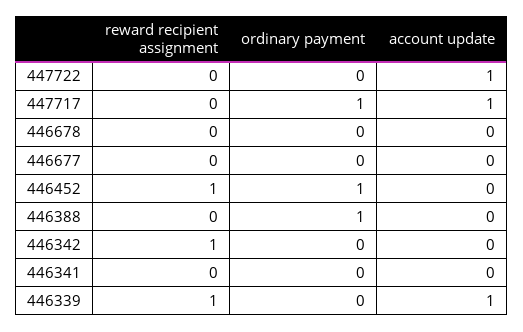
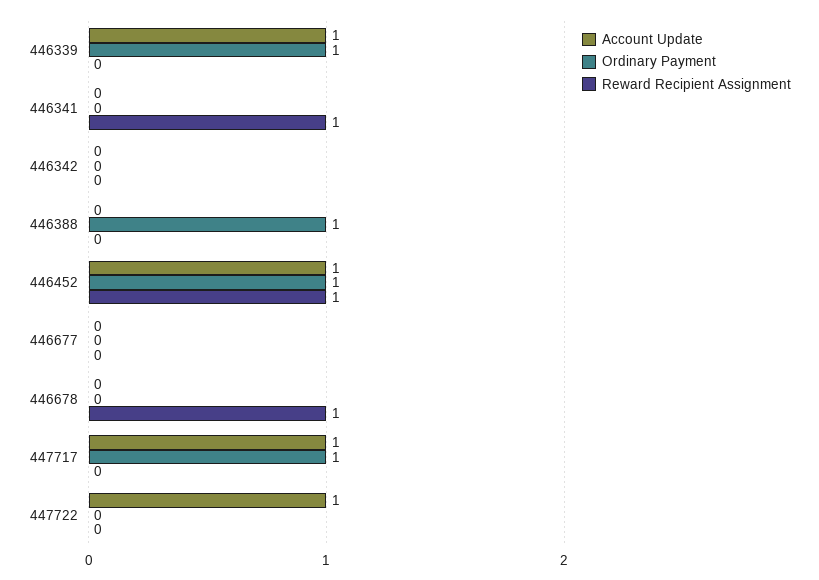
reward recipient assignment, 446678: 0 -> 1
account update, 446452: 0 -> 1
reward recipient assignment, 446342: 1 -> 0
reward recipient assignment, 446341: 0 -> 1
reward recipient assignment, 446339: 1 -> 0
ordinary payment, 446339: 0 -> 1

